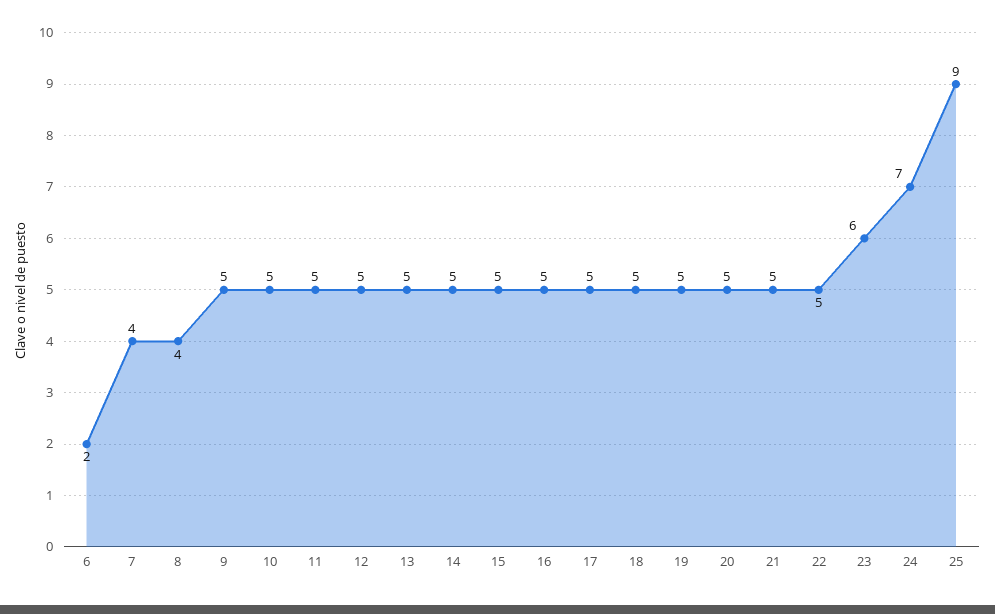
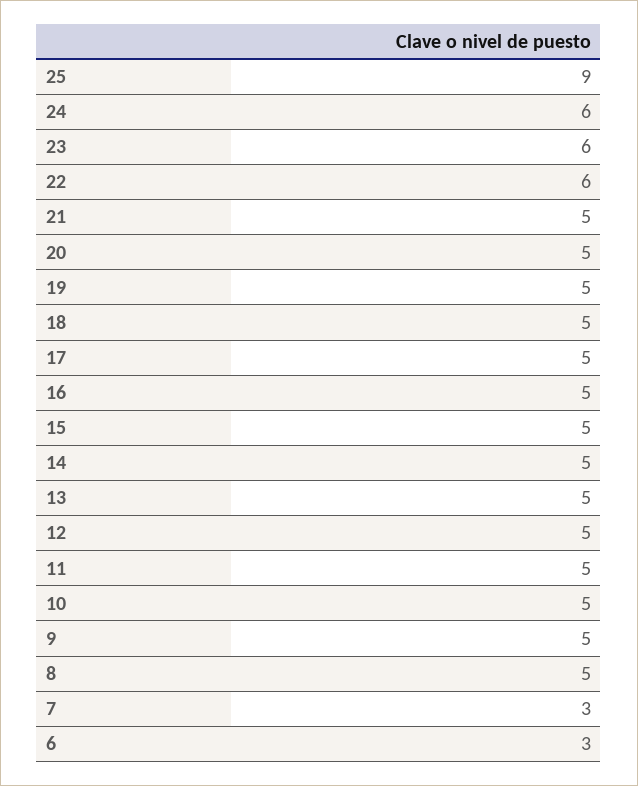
6: 2 -> 3
7: 4 -> 3
8: 4 -> 5
22: 5 -> 6
24: 7 -> 6

